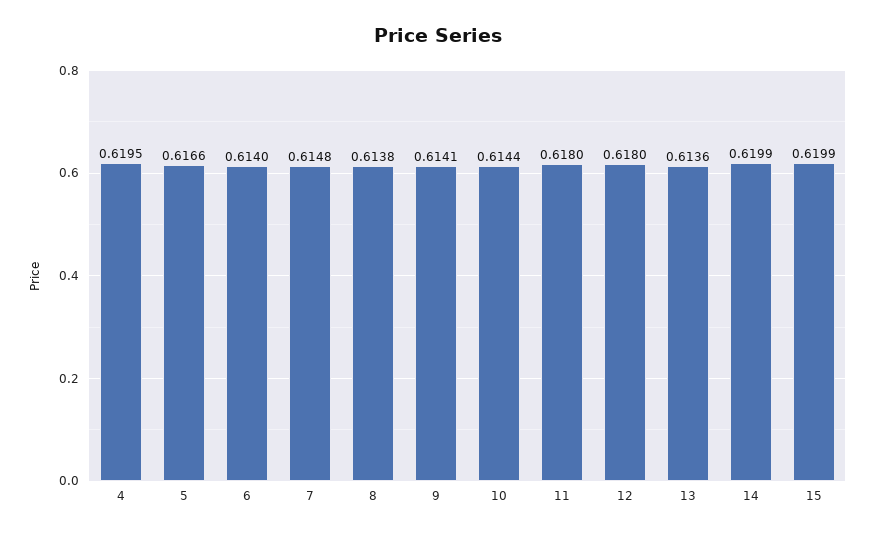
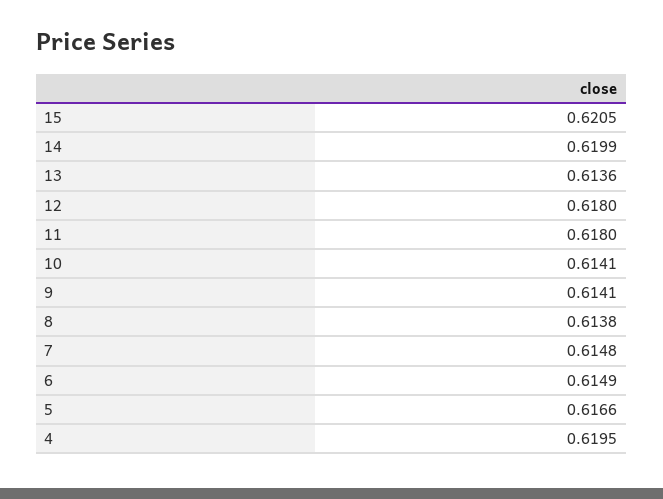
6: 0.614 -> 0.6149
10: 0.6144 -> 0.6141
15: 0.6199 -> 0.6205

